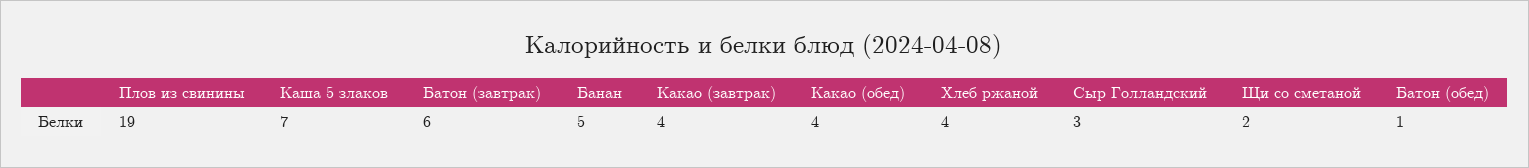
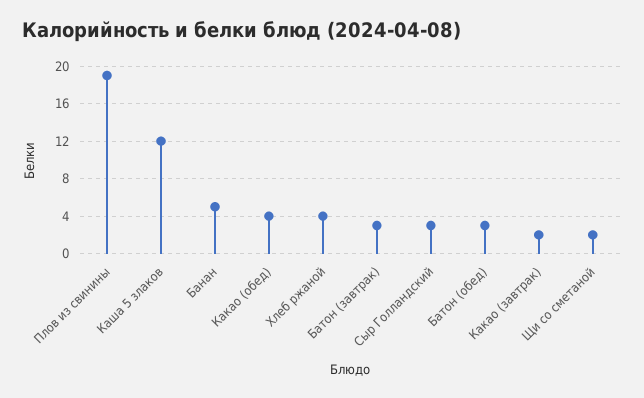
Каша 5 злаков: 7 -> 12
Батон (завтрак): 6 -> 3
Какао (завтрак): 4 -> 2
Батон (обед): 1 -> 3

